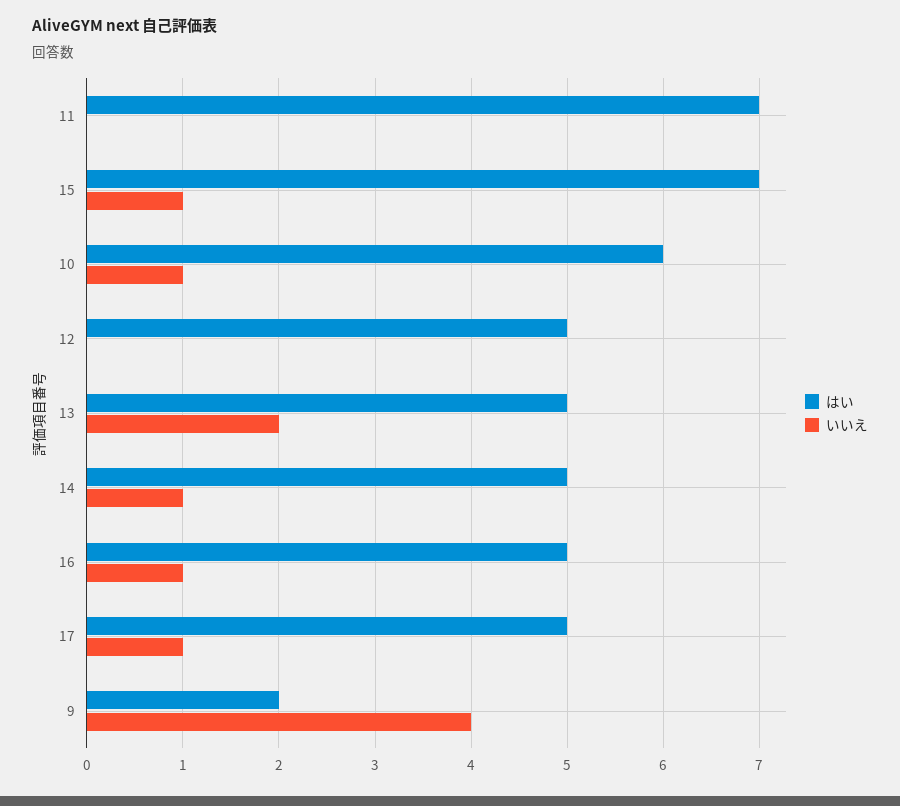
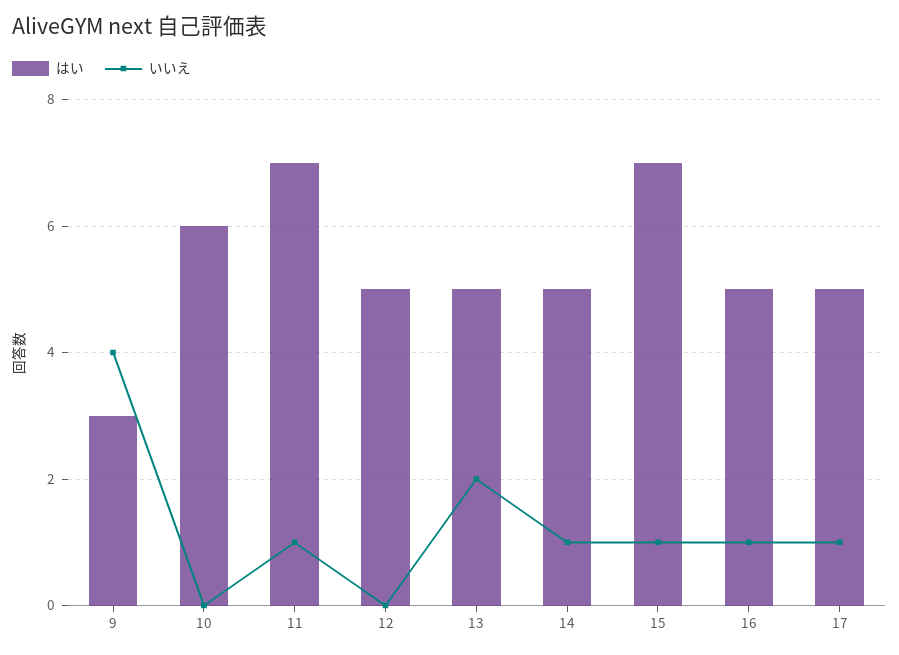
いいえ, 11: 0 -> 1
いいえ, 10: 1 -> 0
はい, 9: 2 -> 3

